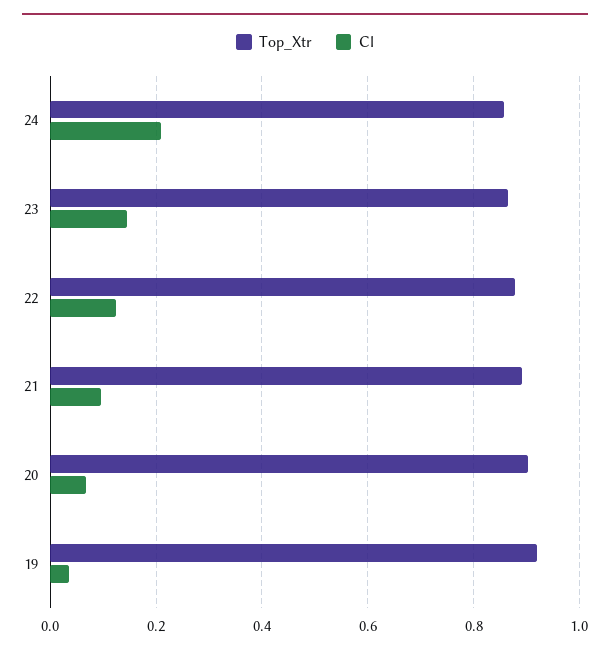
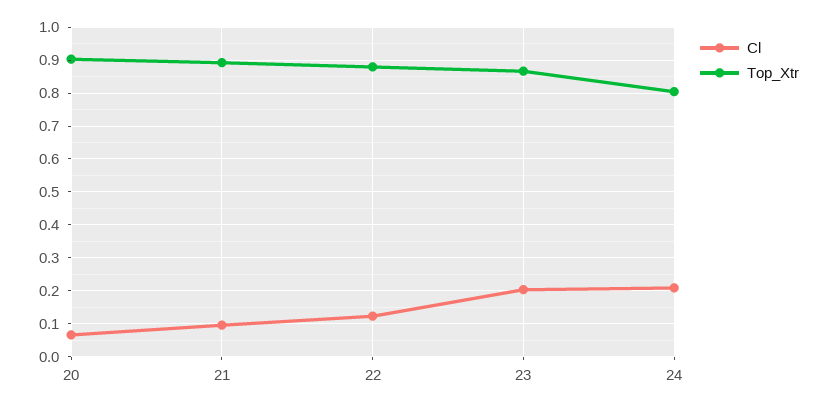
Top_Xtr, 24: 0.86 -> 0.8
Cl, 23: 0.14 -> 0.2
Top_Xtr, 19: 0.92 -> none
Cl, 19: 0.04 -> none

